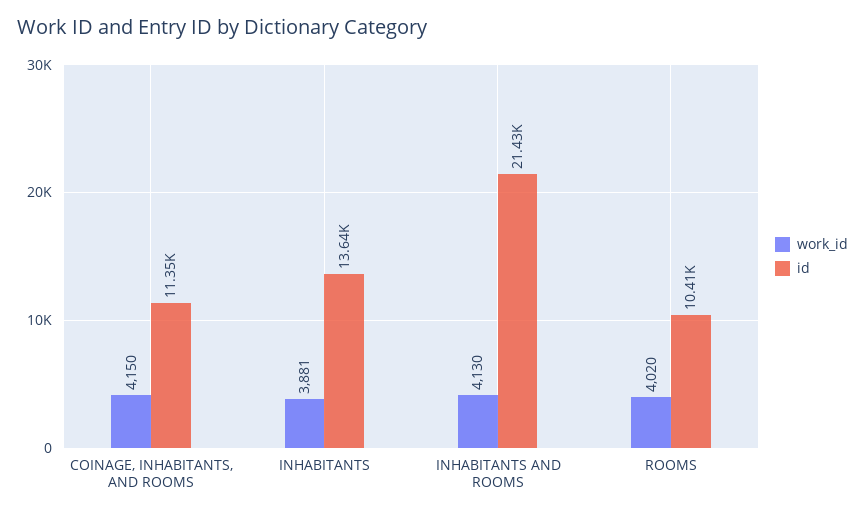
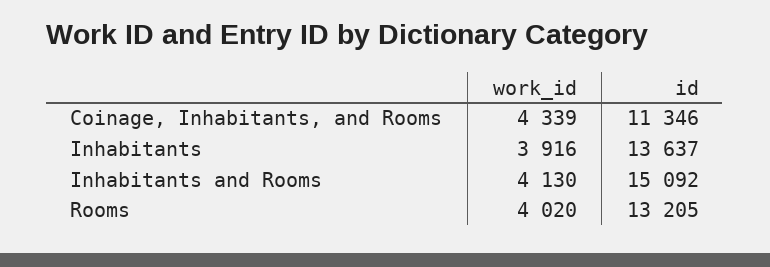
work_id, COINAGE, INHABITANTS, AND ROOMS: 4150 -> 4339
work_id, INHABITANTS: 3881 -> 3916
id, INHABITANTS AND ROOMS: 21430 -> 15092
id, ROOMS: 10410 -> 13205

